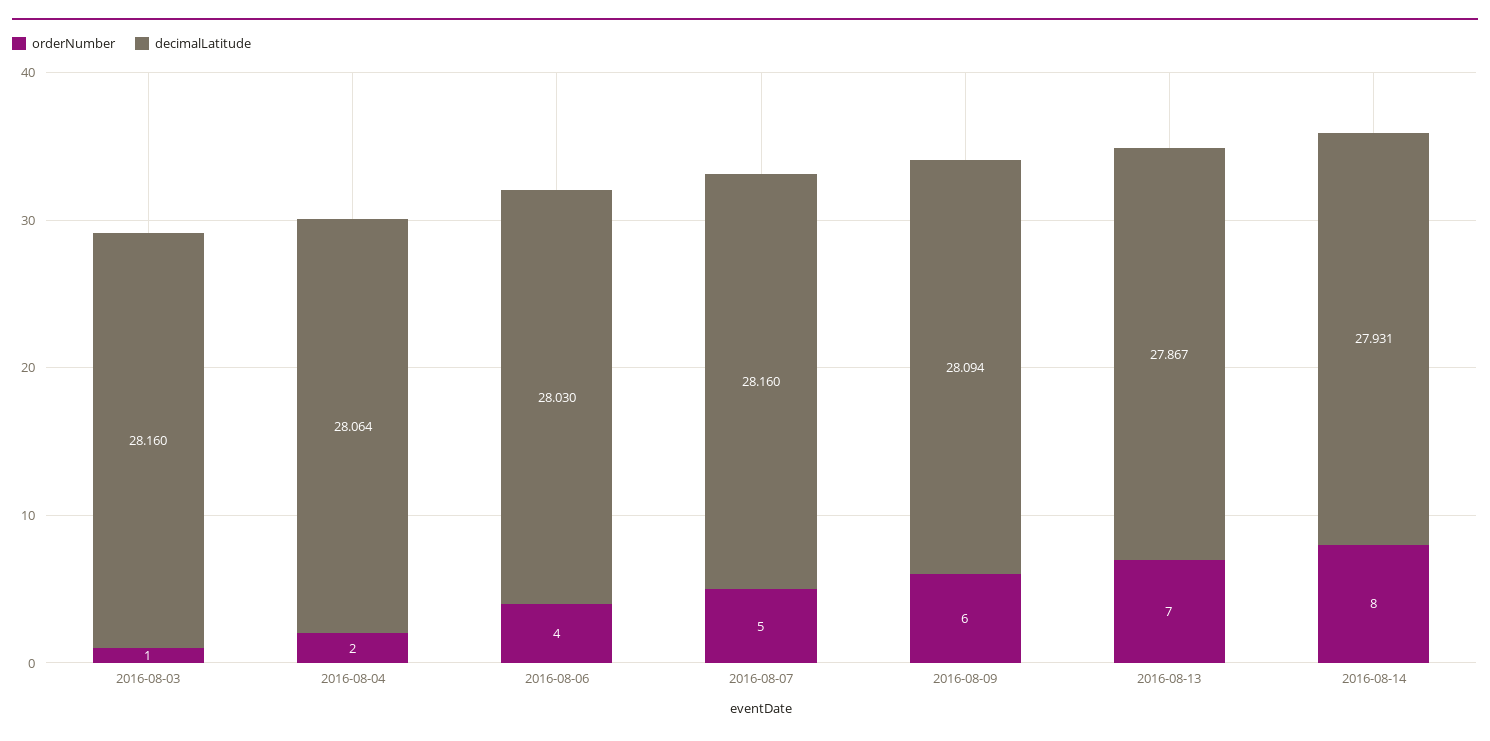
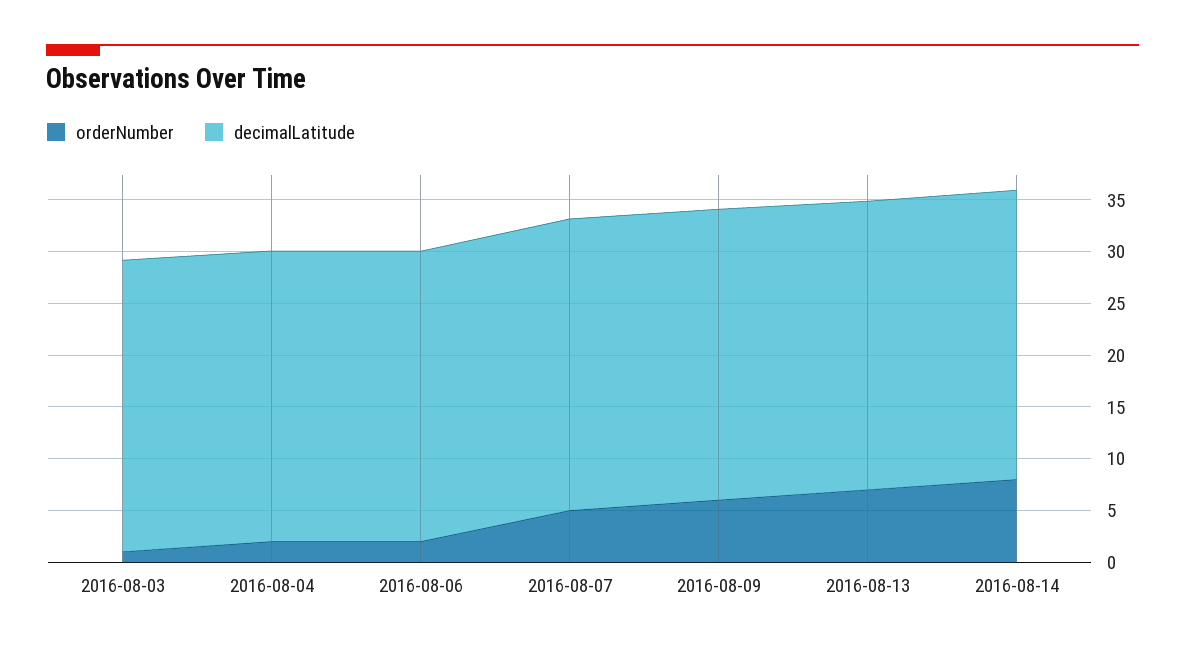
orderNumber, 2016-08-06: 4 -> 2

